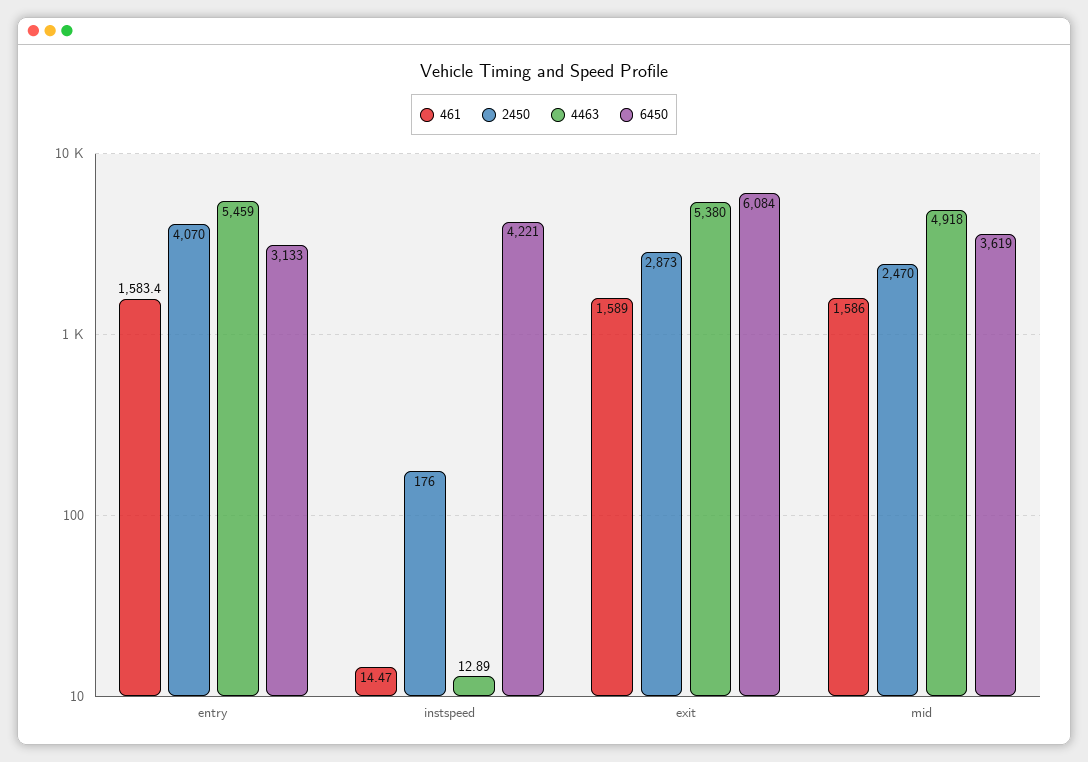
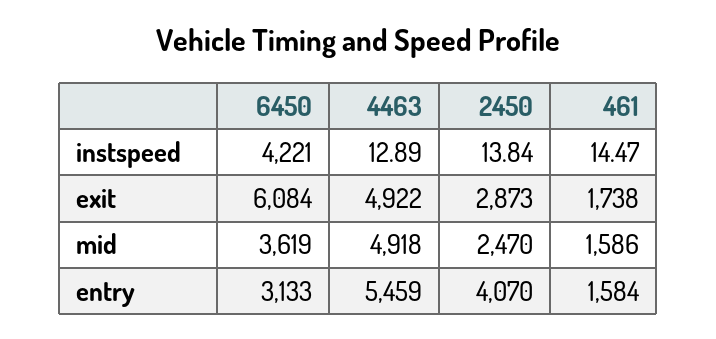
461, entry: 1583.4 -> 1584
2450, instspeed: 176 -> 13.84
461, exit: 1589 -> 1738
4463, exit: 5380 -> 4922

